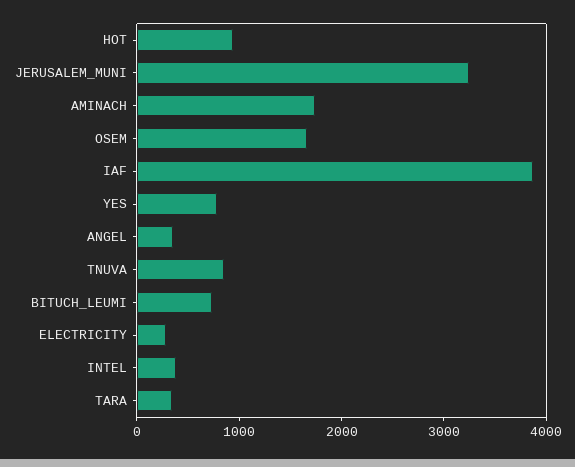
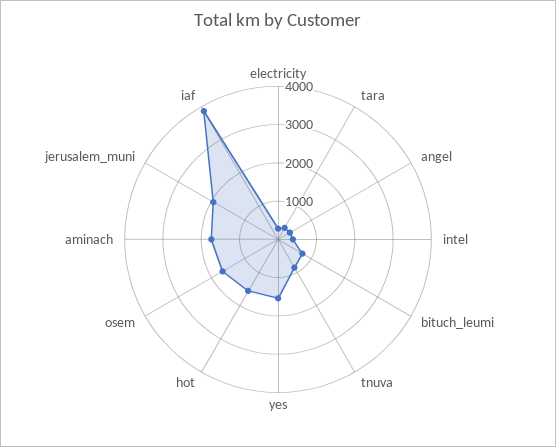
HOT: 1000 -> 1500
JERUSALEM_MUNI: 3200 -> 2000
YES: 800 -> 1500

